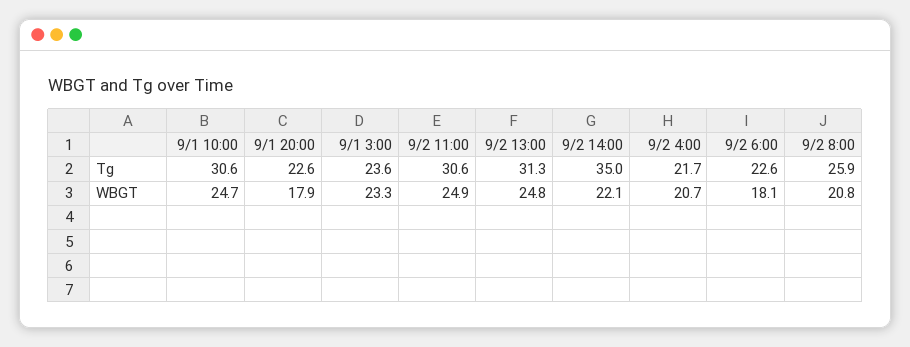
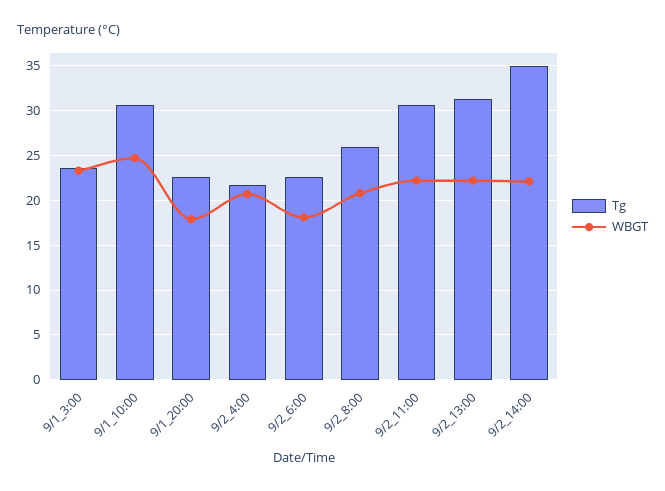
WBGT, 9/2 11:00: 24.9 -> 22
WBGT, 9/2 13:00: 24.8 -> 22

